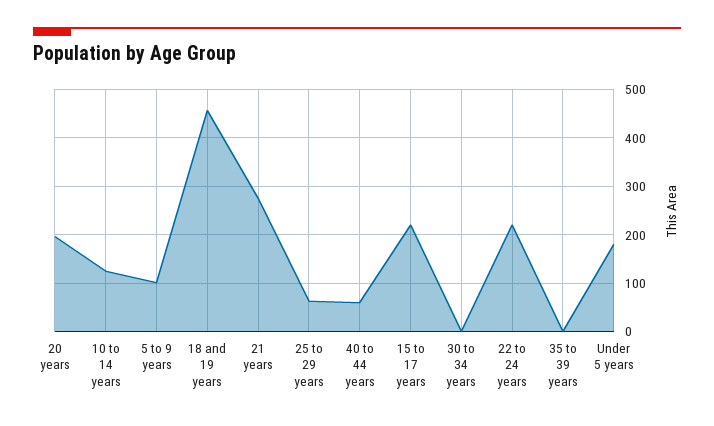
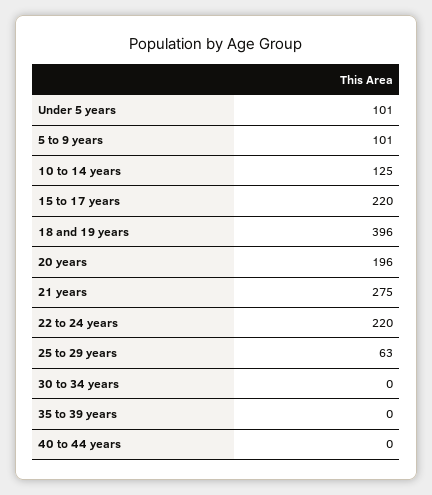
18 and 19 years: 460 -> 396
40 to 44 years: 60 -> 0
Under 5 years: 180 -> 101

